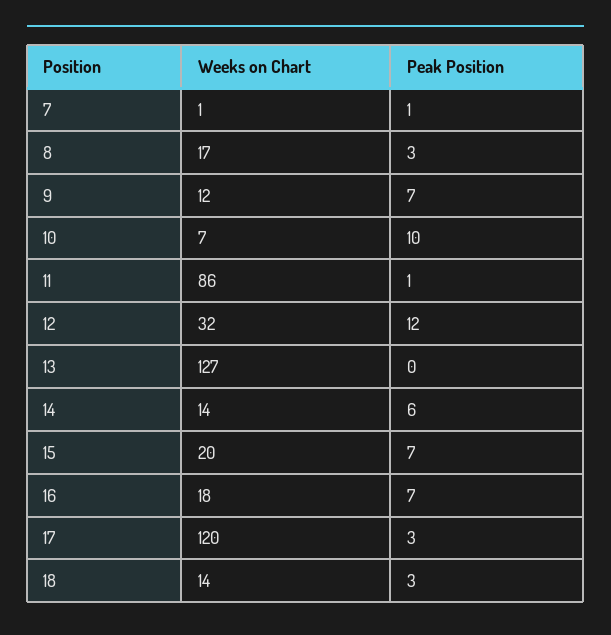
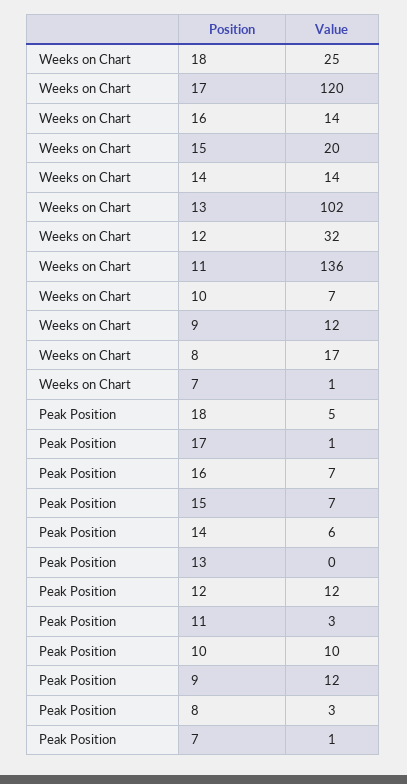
Peak Position, 9: 7 -> 12
Weeks on Chart, 11: 86 -> 136
Peak Position, 11: 1 -> 3
Weeks on Chart, 13: 127 -> 102
Weeks on Chart, 16: 18 -> 14
Peak Position, 17: 3 -> 1
Weeks on Chart, 18: 14 -> 25
Peak Position, 18: 3 -> 5

